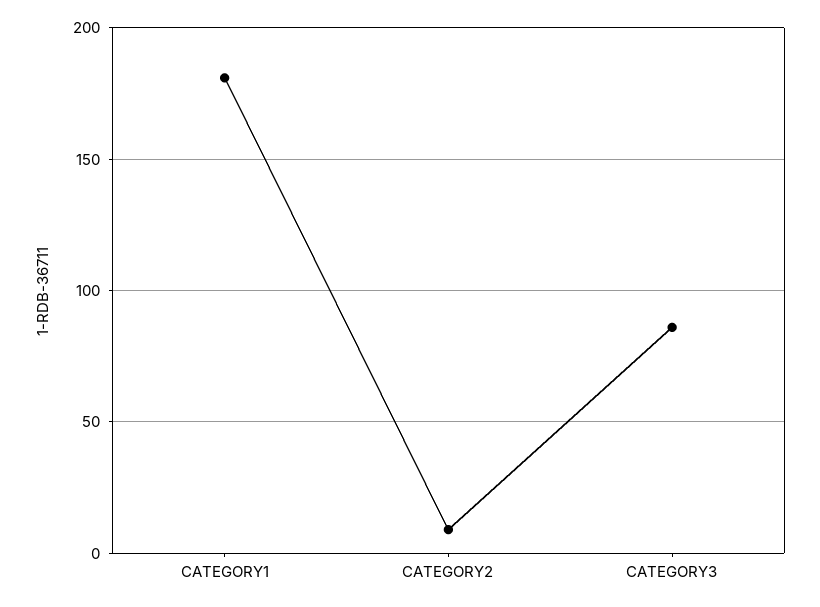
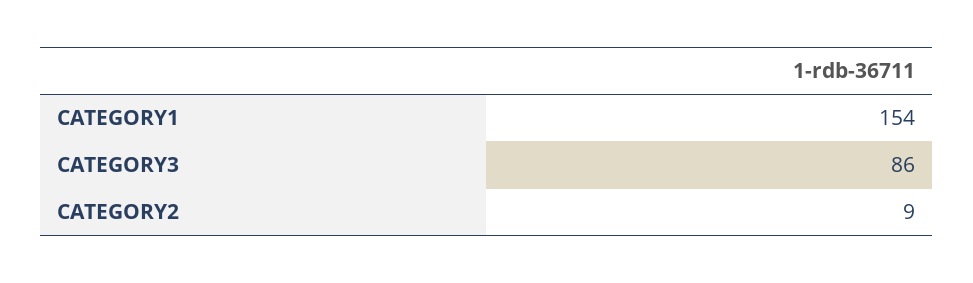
CATEGORY1: 180 -> 154

